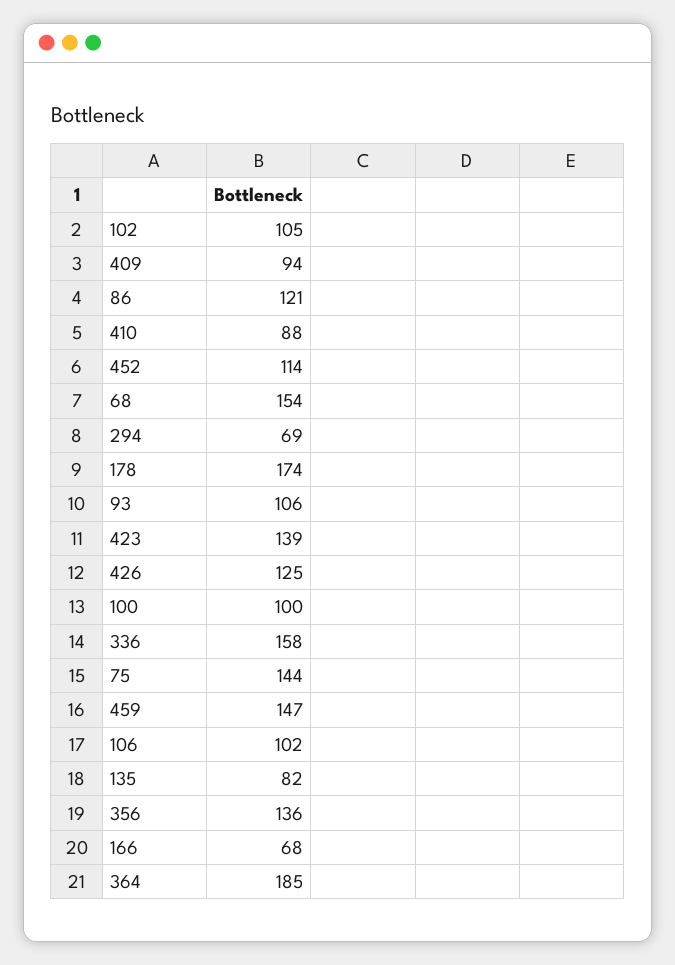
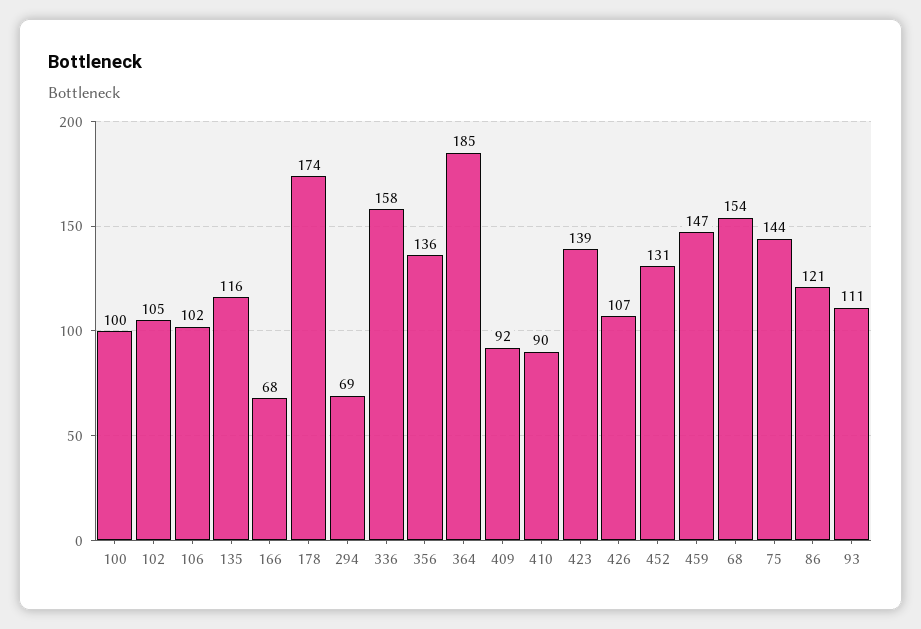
409: 94 -> 92
410: 88 -> 90
452: 114 -> 131
93: 106 -> 111
426: 125 -> 107
135: 82 -> 116

